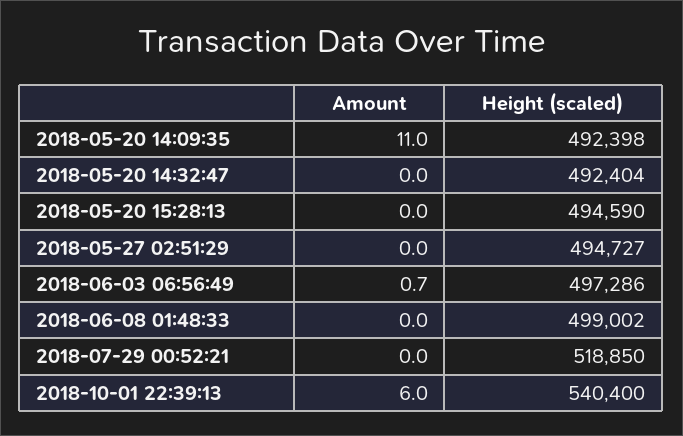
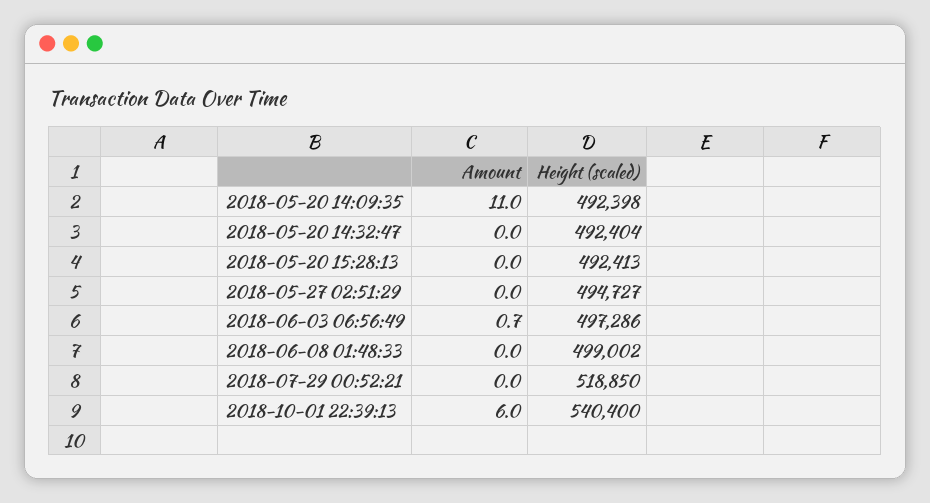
Height (scaled), 2018-05-20 15:28:13: 494590 -> 492413

